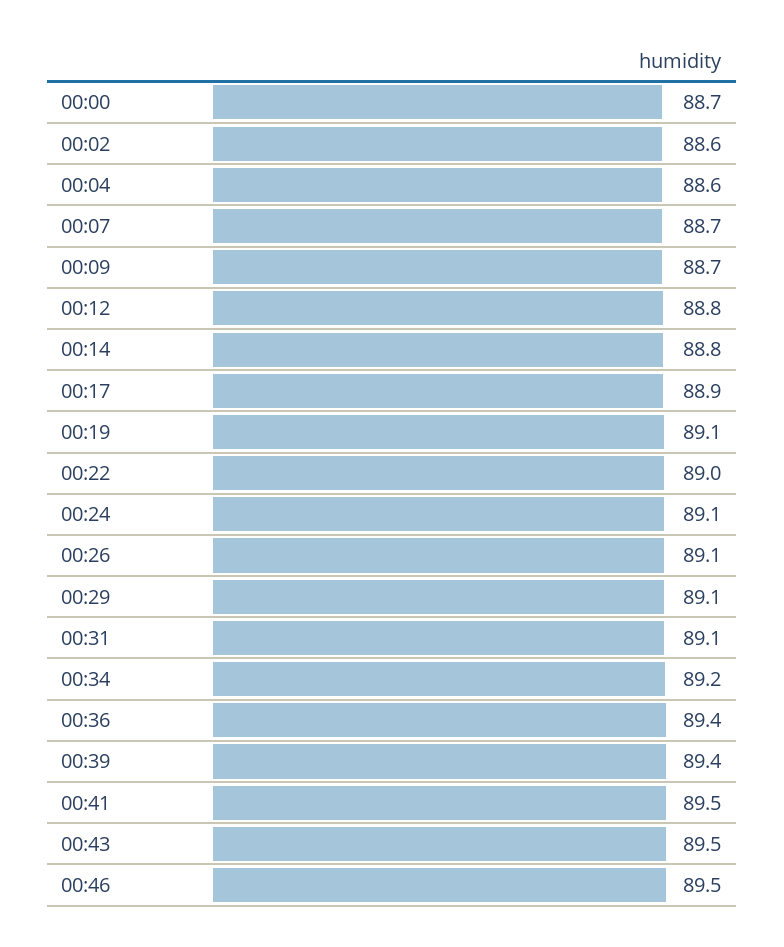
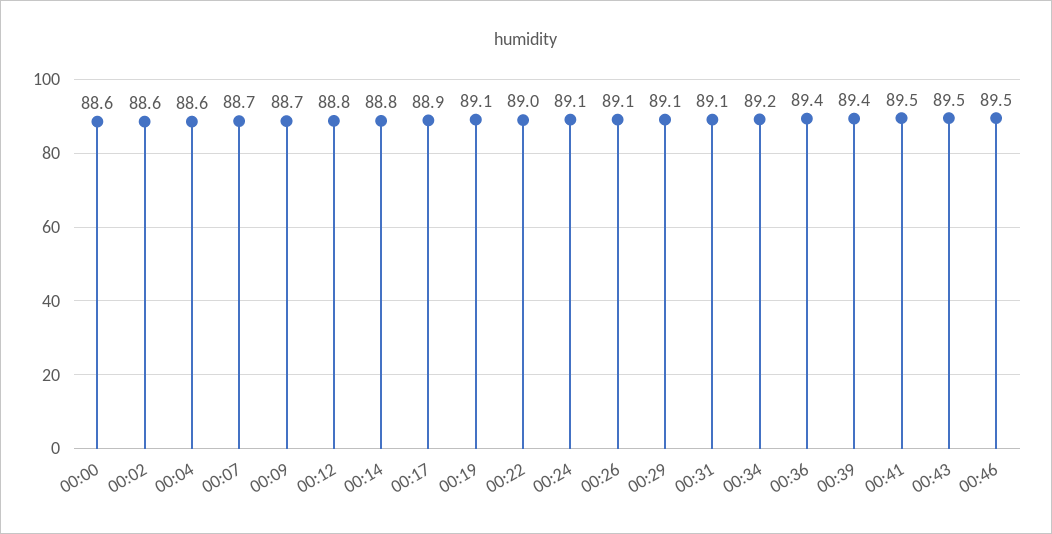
00:00: 88.7 -> 88.6

